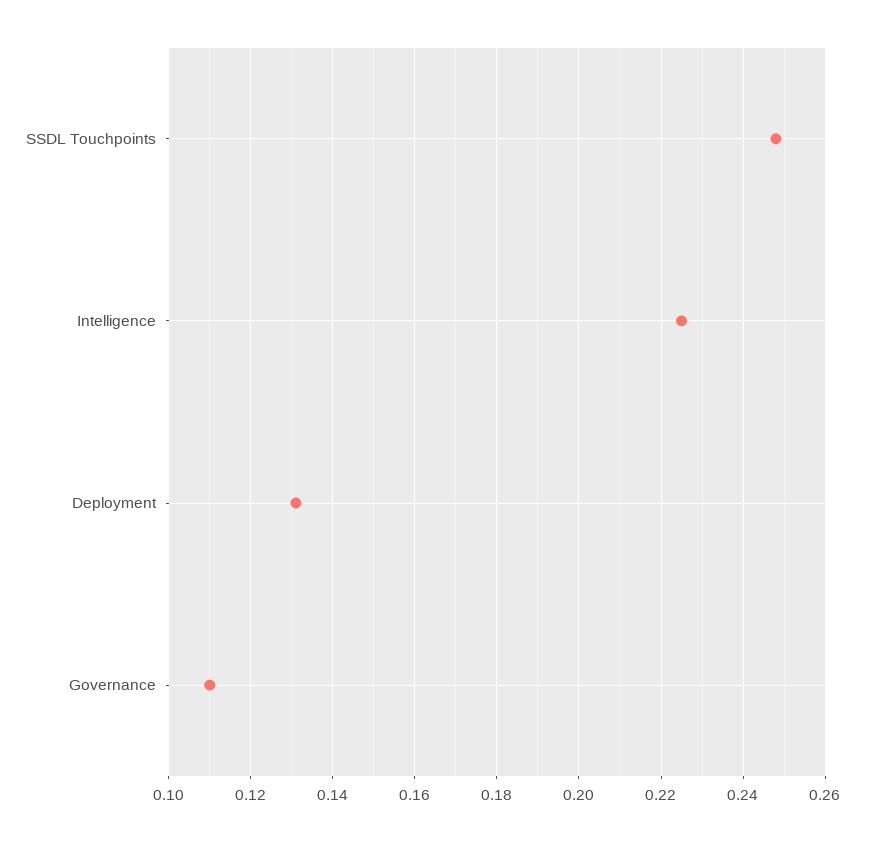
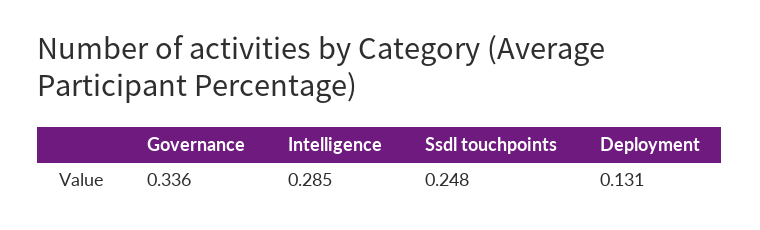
Intelligence: 0.225 -> 0.285
Governance: 0.11 -> 0.336

